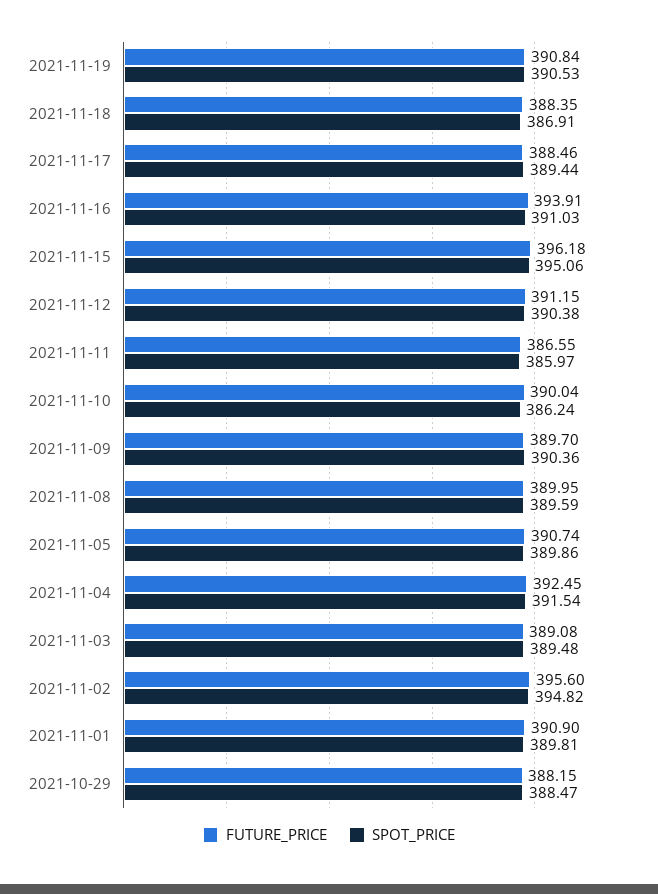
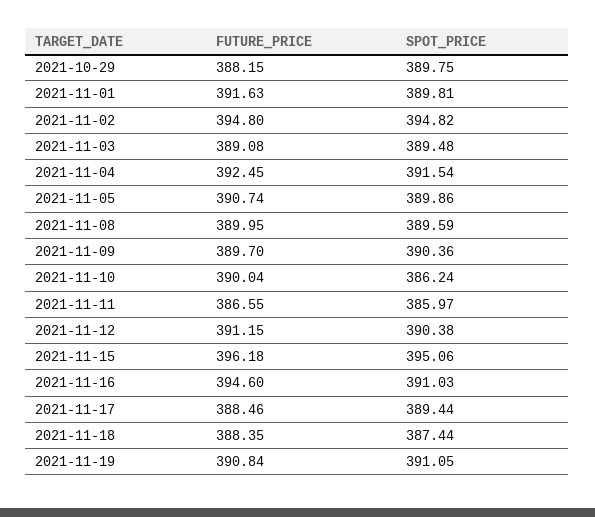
SPOT_PRICE, 2021-11-19: 390.53 -> 391.05
SPOT_PRICE, 2021-11-18: 386.91 -> 387.44
FUTURE_PRICE, 2021-11-16: 393.91 -> 394.6
FUTURE_PRICE, 2021-11-02: 395.6 -> 394.8
FUTURE_PRICE, 2021-11-01: 390.9 -> 391.63
SPOT_PRICE, 2021-10-29: 388.47 -> 389.75

